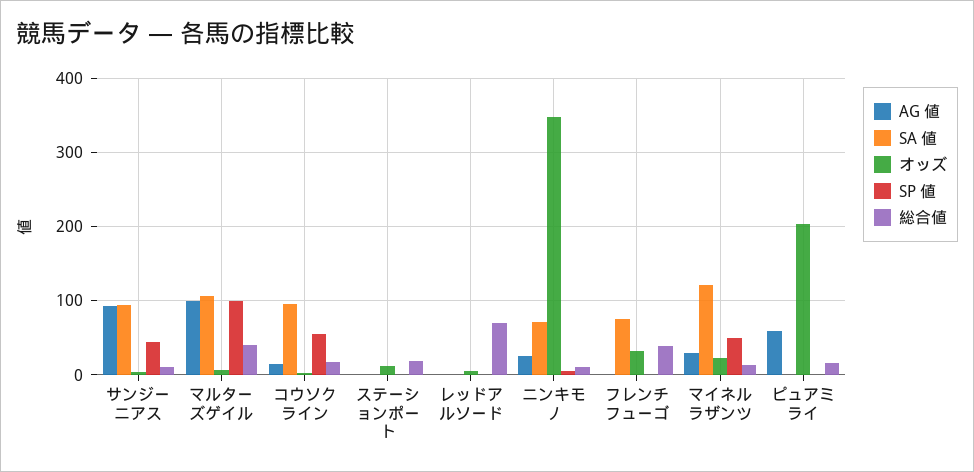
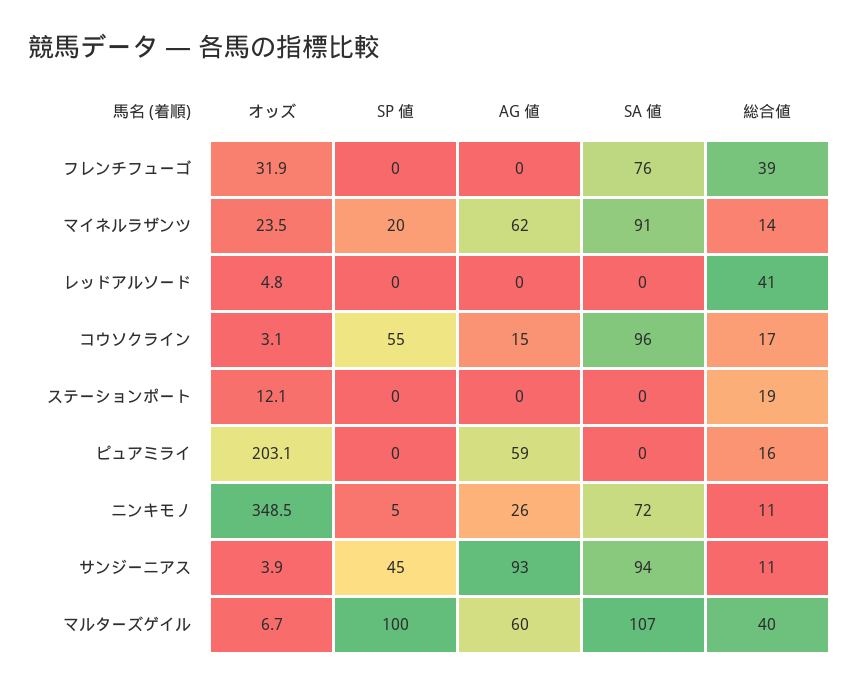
AG 値, マルターズゲイル: 100 -> 60
総合値, レッドアルソード: 70 -> 41
AG 値, マイネルラザンツ: 30 -> 62
SA 値, マイネルラザンツ: 120 -> 91
SP 値, マイネルラザンツ: 50 -> 20

